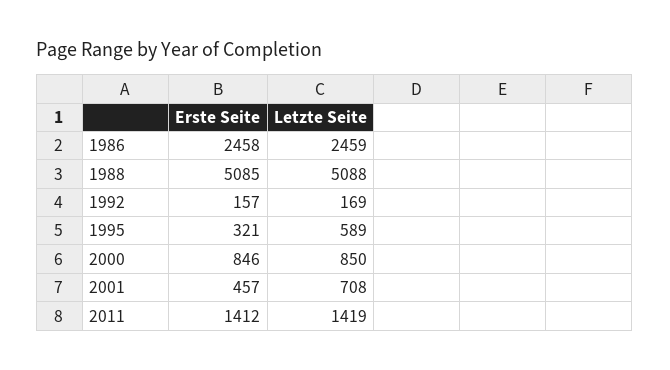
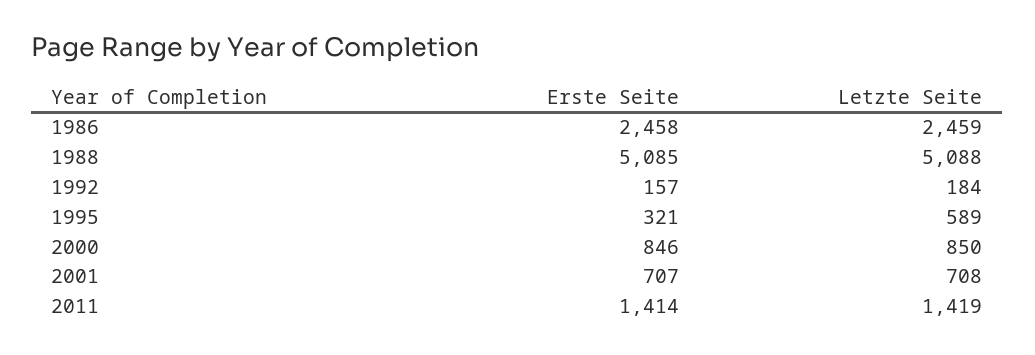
Letzte Seite, 1992: 169 -> 184
Erste Seite, 2001: 457 -> 707
Erste Seite, 2011: 1412 -> 1414

